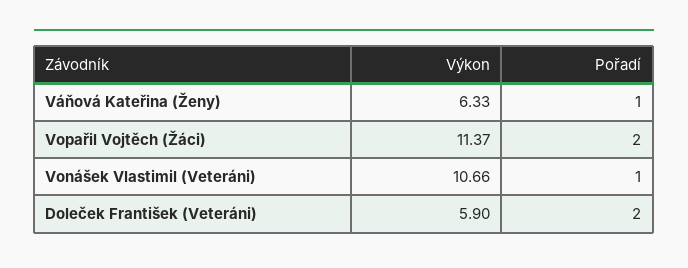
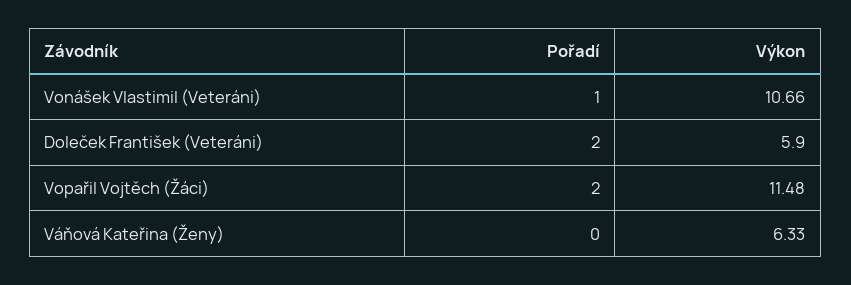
Pořadí, Váňová Kateřina (Ženy): 1 -> 0
Výkon, Vopařil Vojtěch (Žáci): 11.37 -> 11.48

